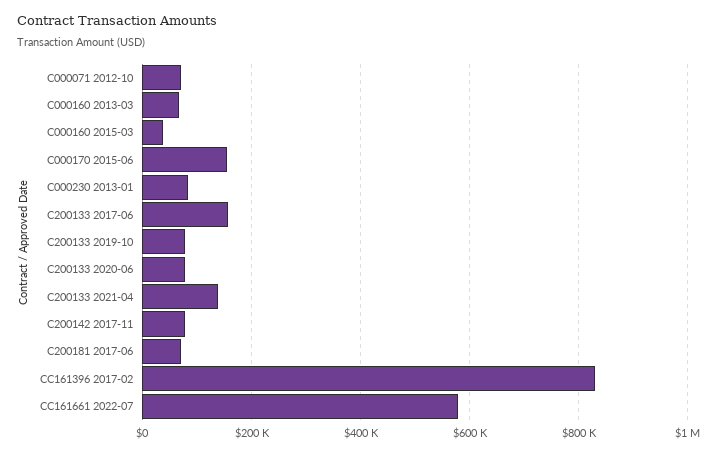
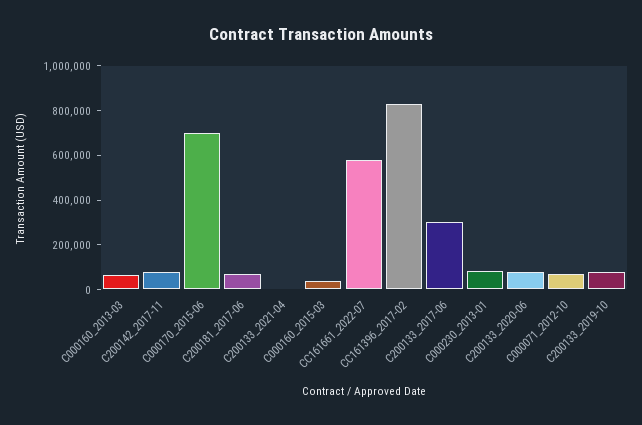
C000170 2015-06: 160000 -> 700000
C200133 2017-06: 160000 -> 300000
C200133 2021-04: 140000 -> 0

